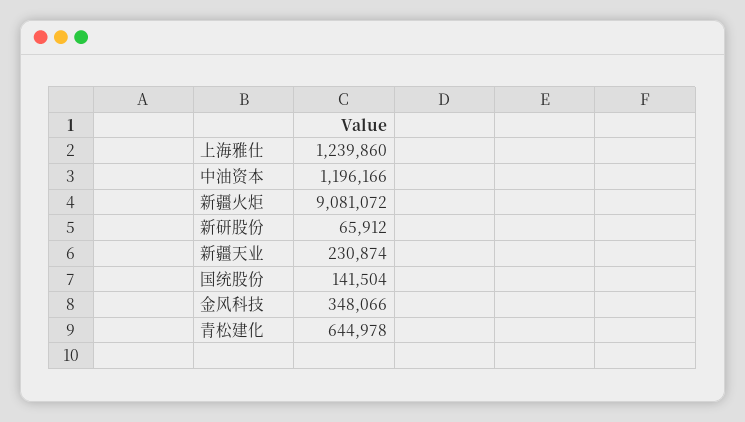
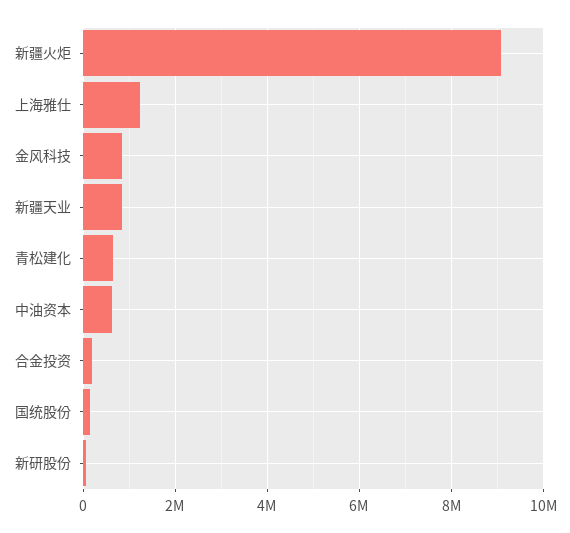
中油资本: 1196166 -> 600000
新疆天业: 230874 -> 800000
金风科技: 348066 -> 800000
合金投资: none -> 200000

